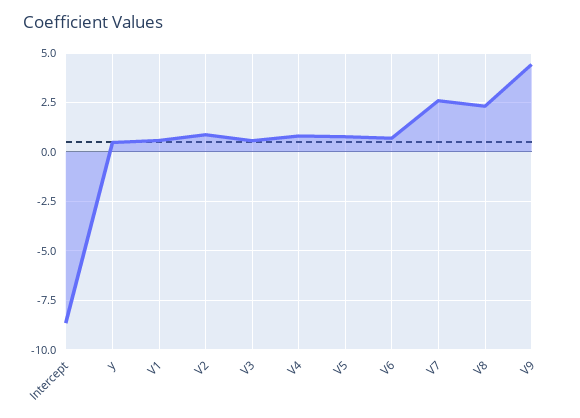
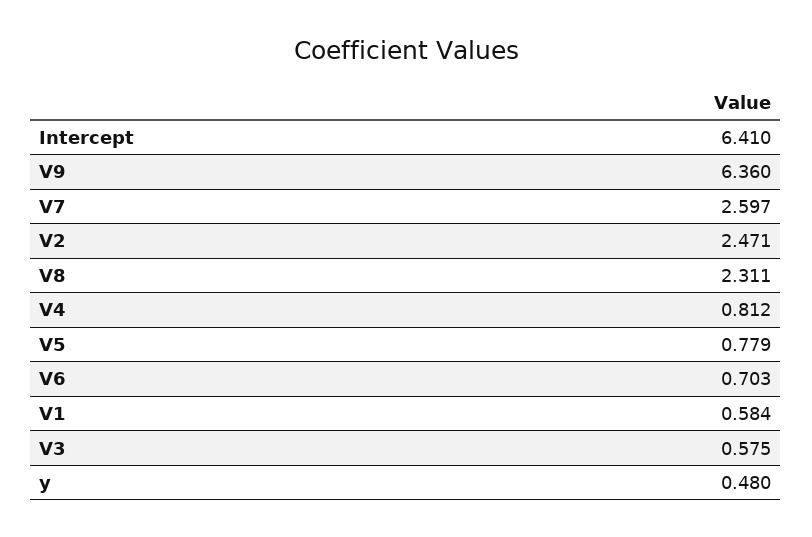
Intercept: -8.5 -> 6.41
V2: 1 -> 2.471
V9: 4.5 -> 6.36

